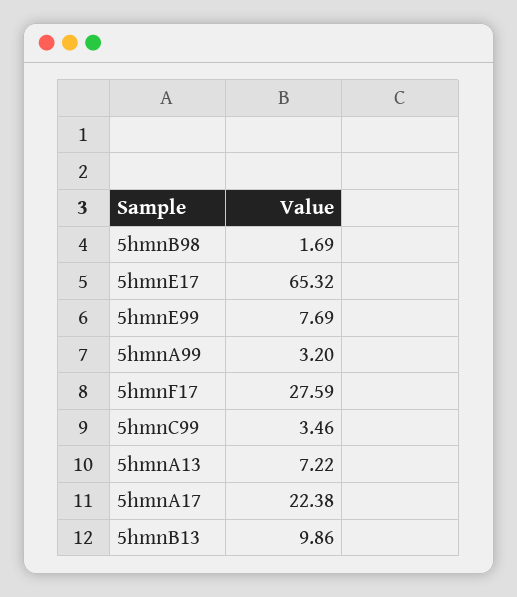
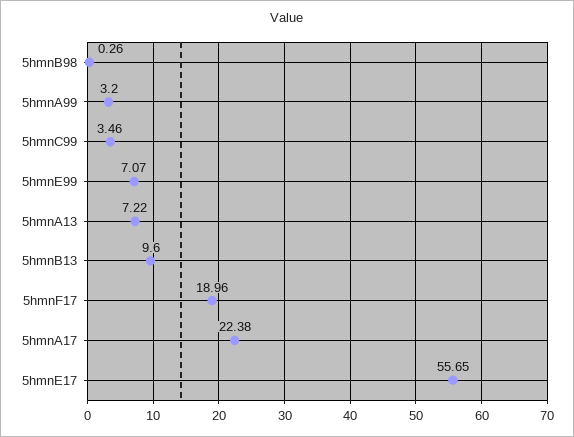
5hmnB98: 1.69 -> 0.26
5hmnE17: 65.32 -> 55.65
5hmnE99: 7.69 -> 7.07
5hmnF17: 27.59 -> 18.96
5hmnB13: 9.86 -> 9.6

